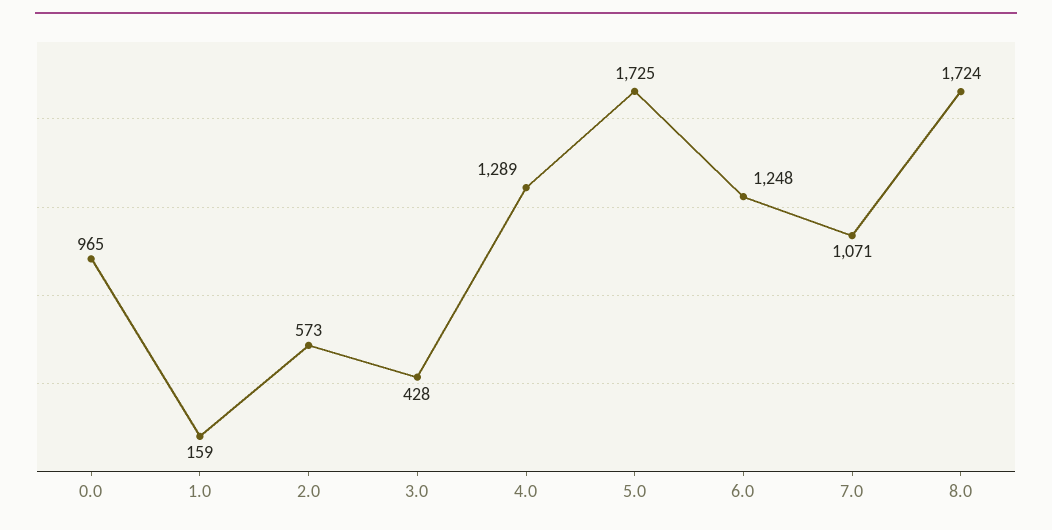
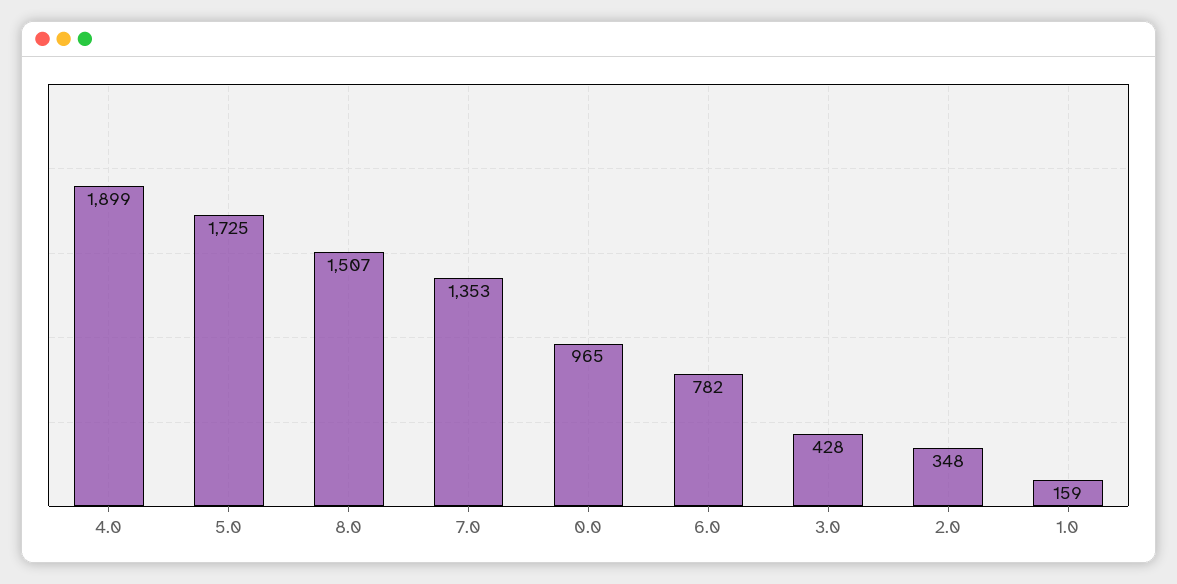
2.0: 573 -> 348
4.0: 1289 -> 1899
6.0: 1248 -> 782
7.0: 1071 -> 1353
8.0: 1724 -> 1507

